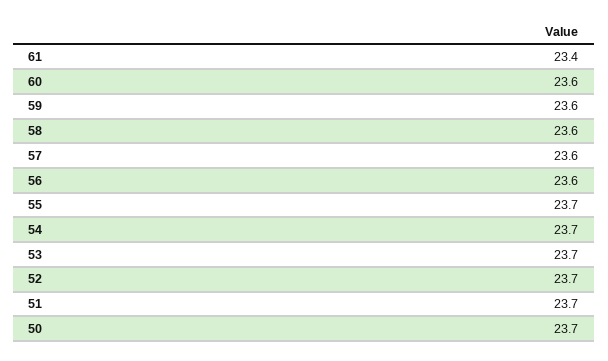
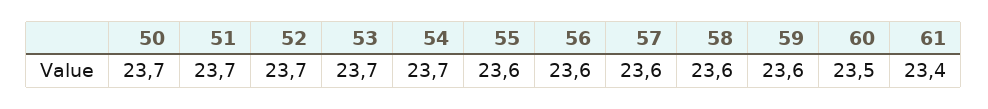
60: 23.6 -> 23.5
55: 23.7 -> 23.6

